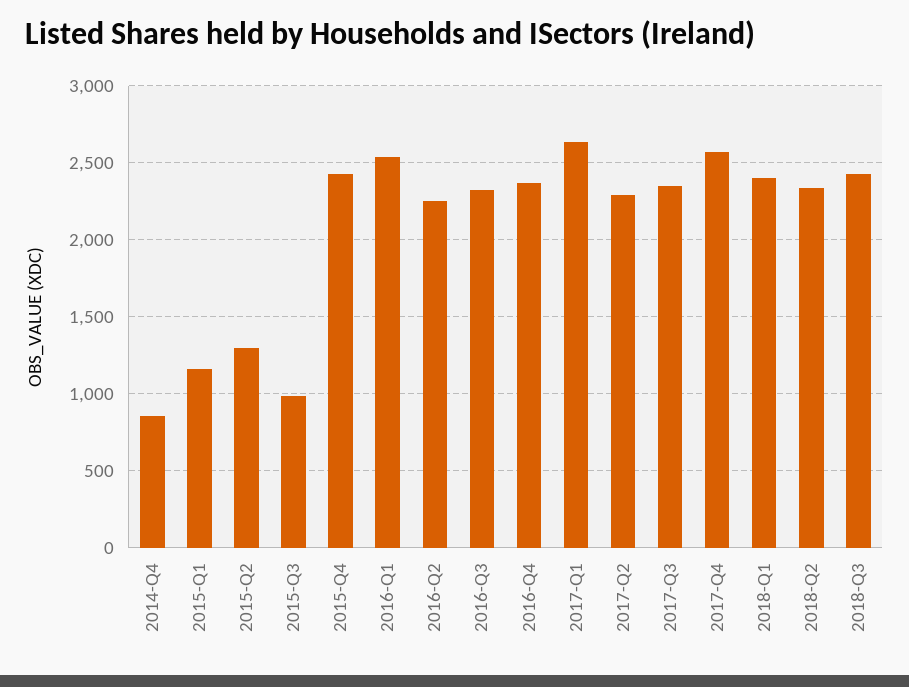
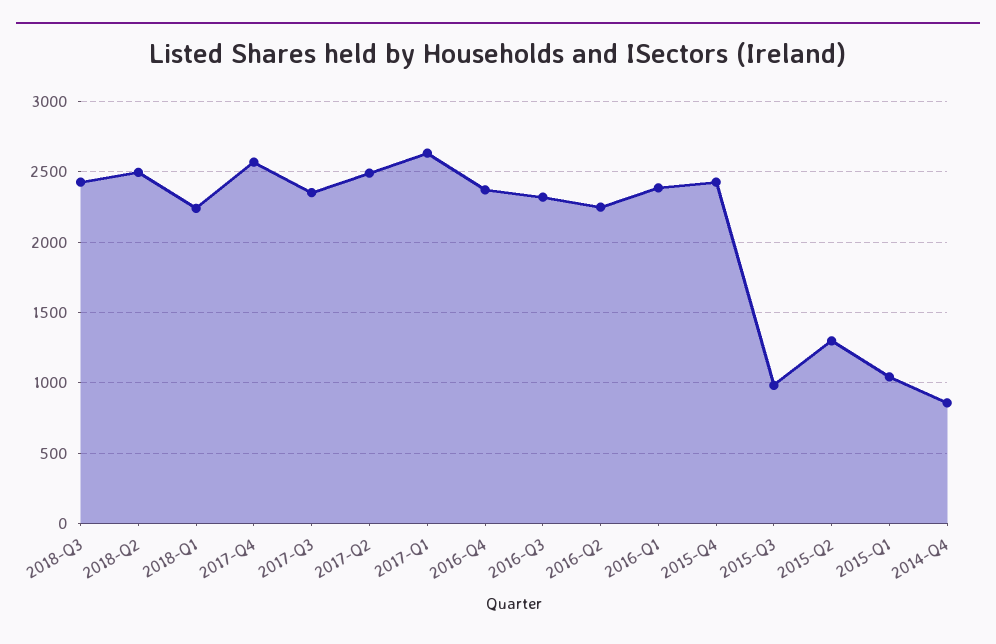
2015-Q1: 1150 -> 1050
2016-Q1: 2550 -> 2400
2017-Q2: 2300 -> 2500
2018-Q1: 2400 -> 2250
2018-Q2: 2350 -> 2500

